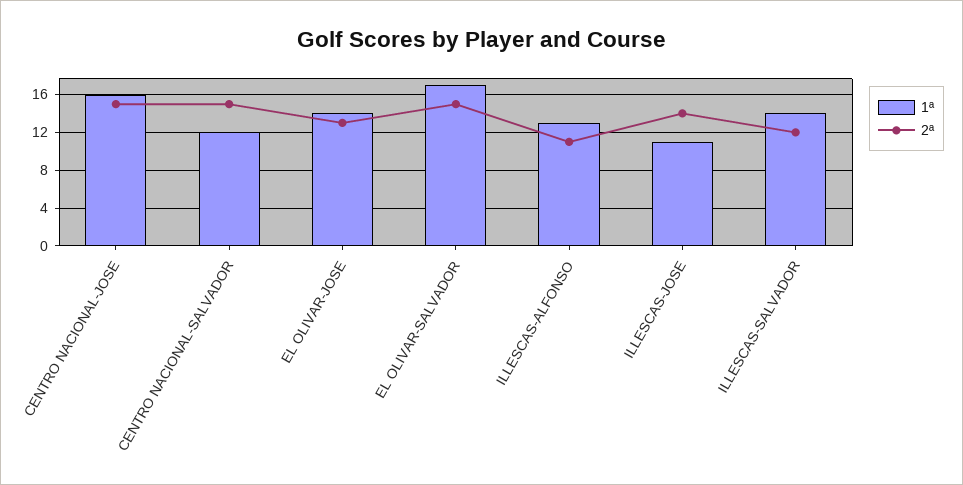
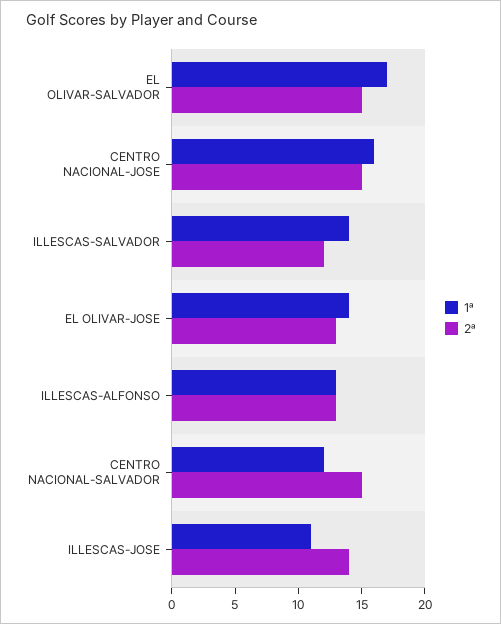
2ª, ILLESCAS-ALFONSO: 11 -> 13

